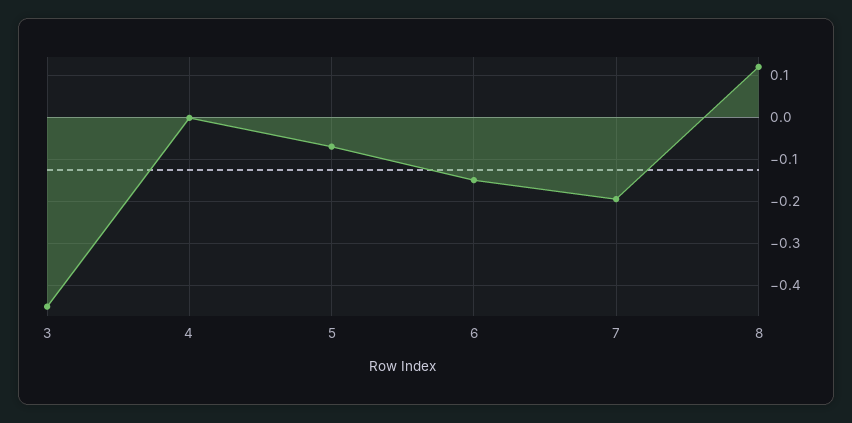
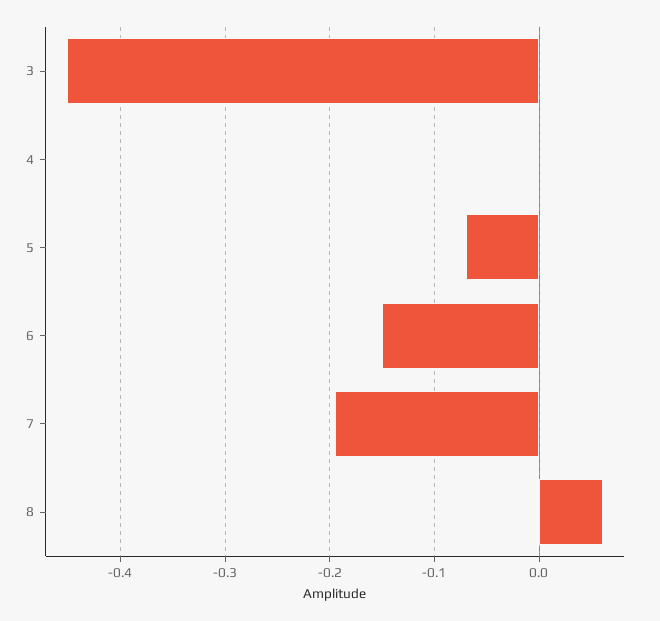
8: 0.12 -> 0.06

